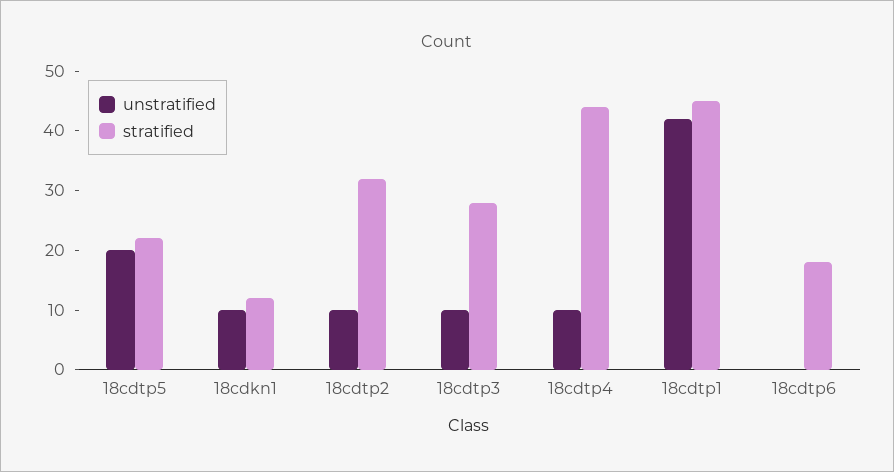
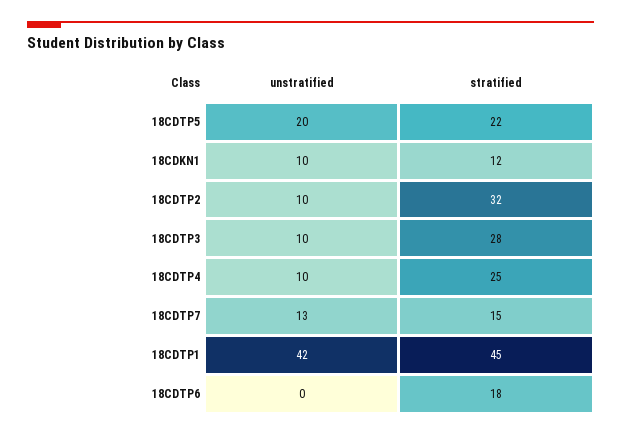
stratified, 18cdtp4: 45 -> 25
unstratified, 18CDTP7: none -> 13
stratified, 18CDTP7: none -> 15

